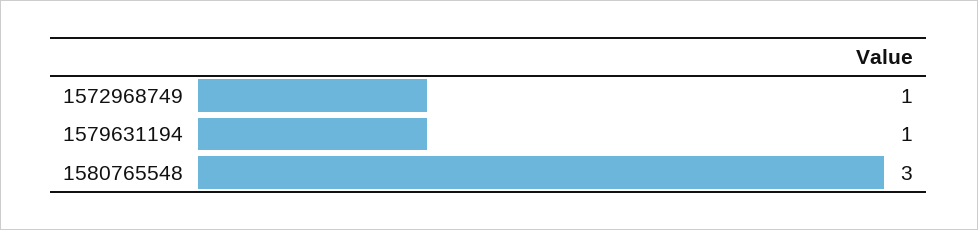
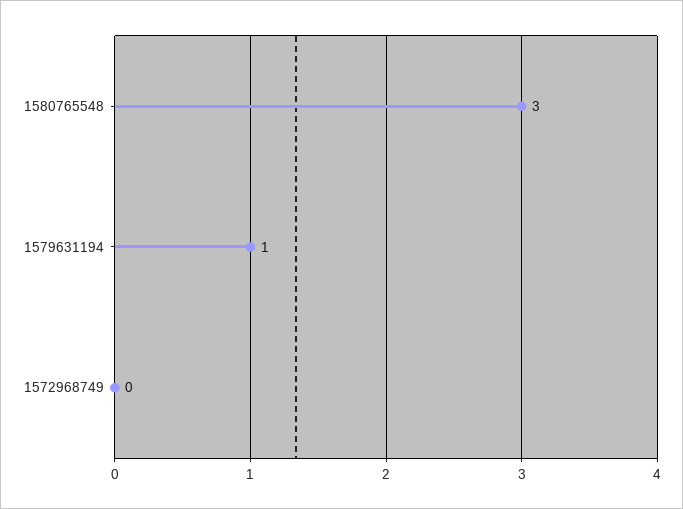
1572968749: 1 -> 0

